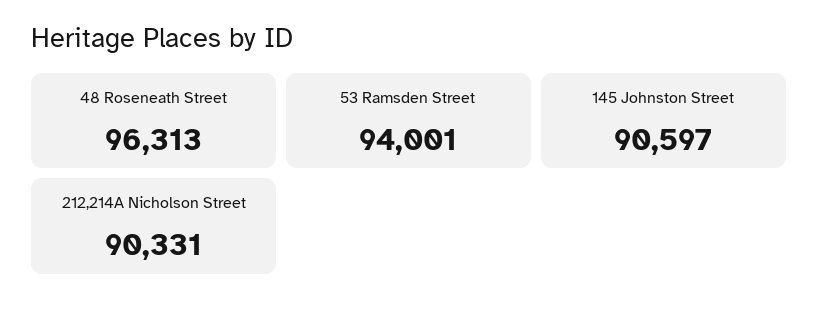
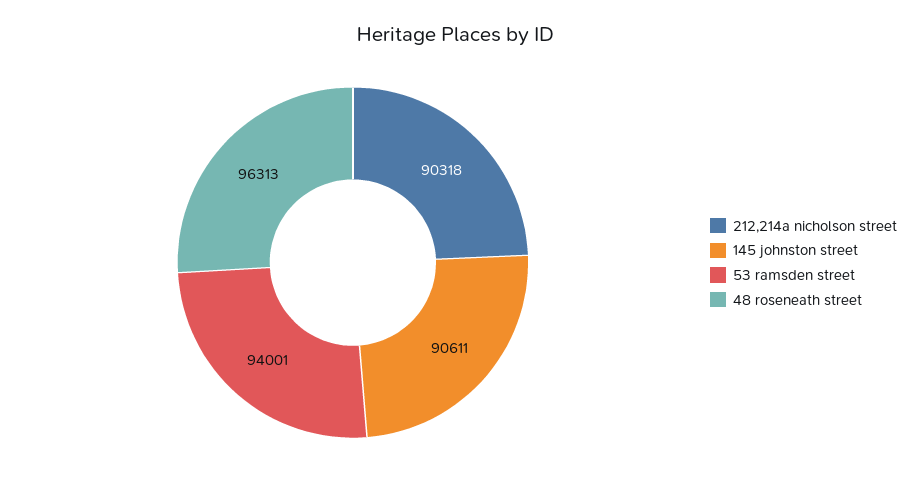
145 Johnston Street: 90597 -> 90611
212,214A Nicholson Street: 90331 -> 90318

